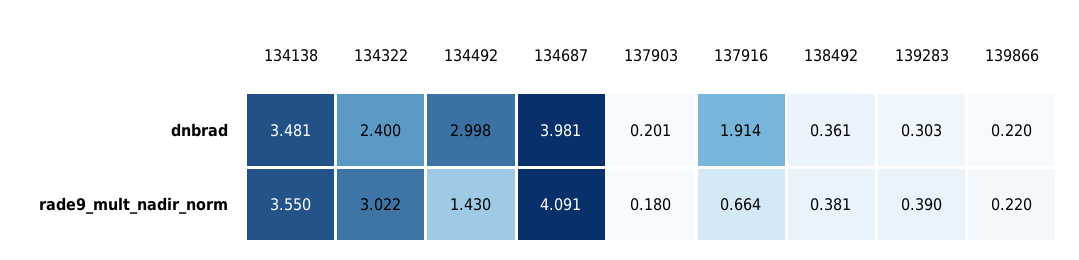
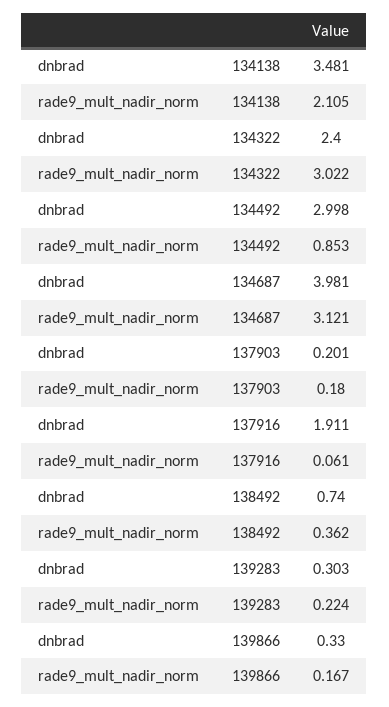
137916, dnbrad: 1.914 -> 1.911
138492, dnbrad: 0.361 -> 0.74
139866, dnbrad: 0.22 -> 0.33
134138, rade9_mult_nadir_norm: 3.55 -> 2.105
134492, rade9_mult_nadir_norm: 1.43 -> 0.853
134687, rade9_mult_nadir_norm: 4.091 -> 3.121
137916, rade9_mult_nadir_norm: 0.664 -> 0.061
138492, rade9_mult_nadir_norm: 0.381 -> 0.362
139283, rade9_mult_nadir_norm: 0.39 -> 0.224
139866, rade9_mult_nadir_norm: 0.22 -> 0.167

